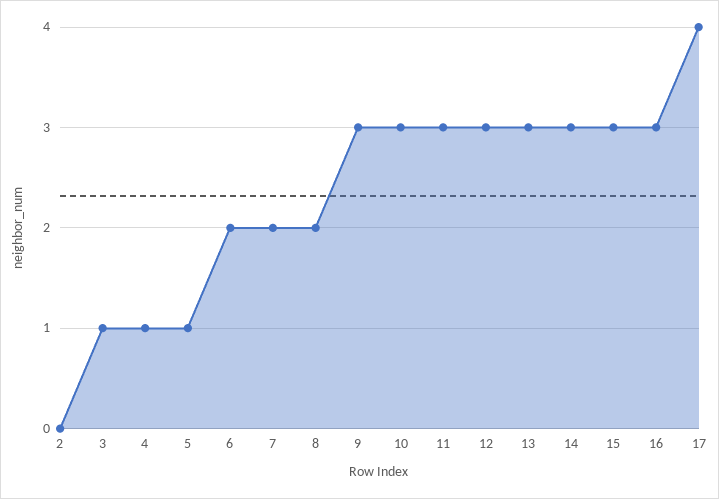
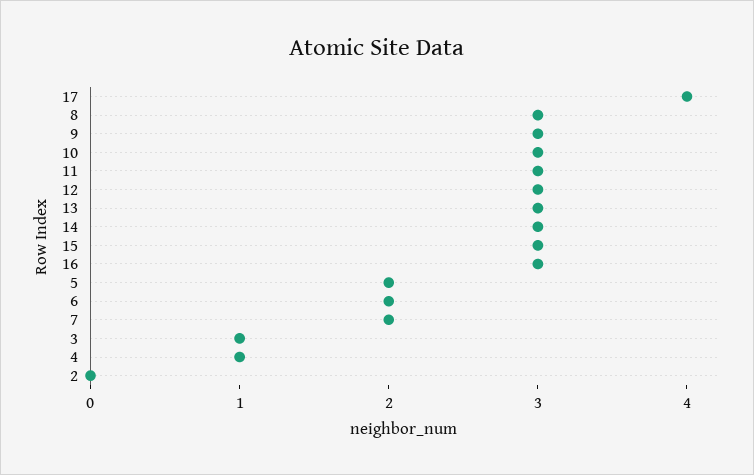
5: 1 -> 2
8: 2 -> 3

